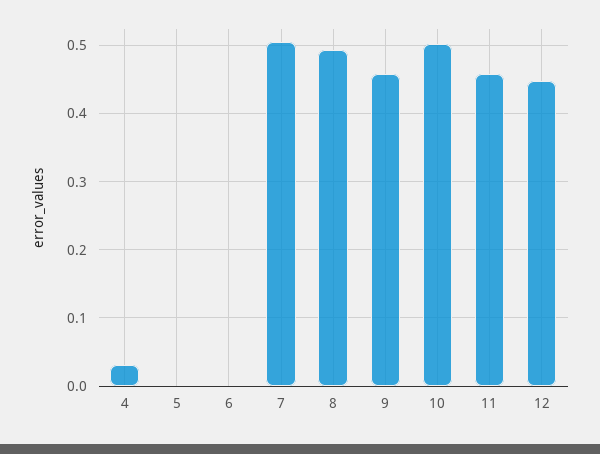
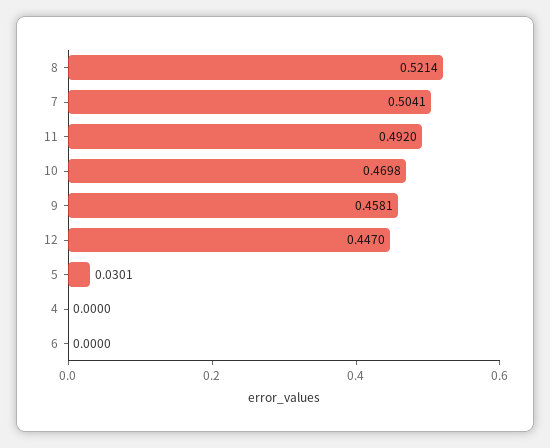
4: 0.03 -> 0
5: 0 -> 0.0301
8: 0.49 -> 0.5214
10: 0.5 -> 0.4698
11: 0.46 -> 0.492

